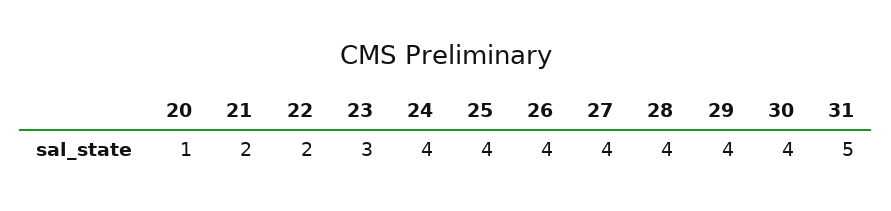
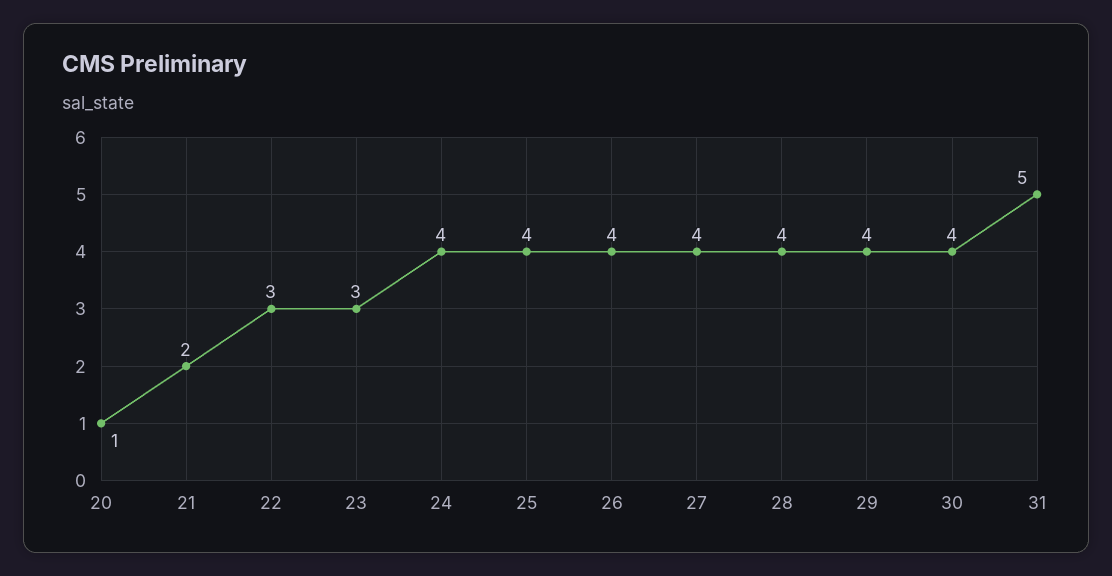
22: 2 -> 3

